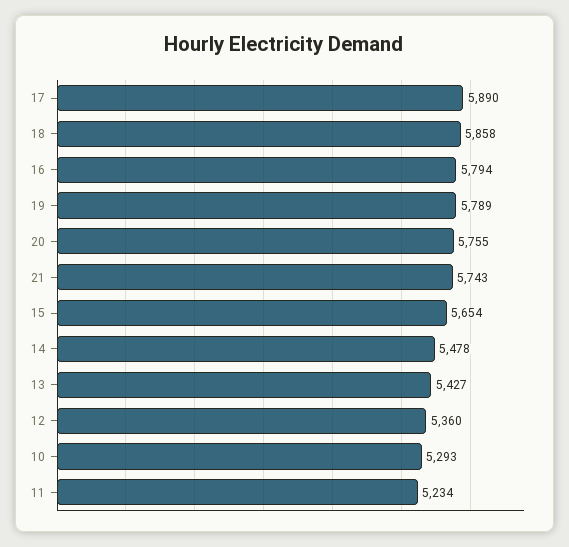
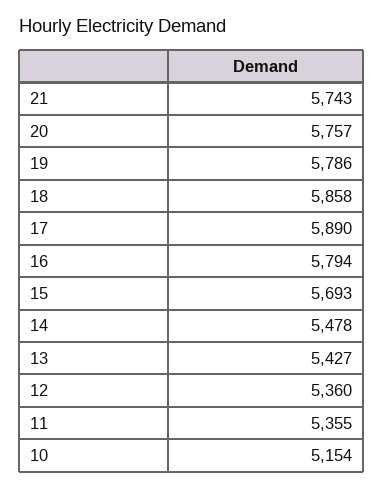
19: 5789 -> 5786
20: 5755 -> 5757
15: 5654 -> 5693
10: 5293 -> 5154
11: 5234 -> 5355

